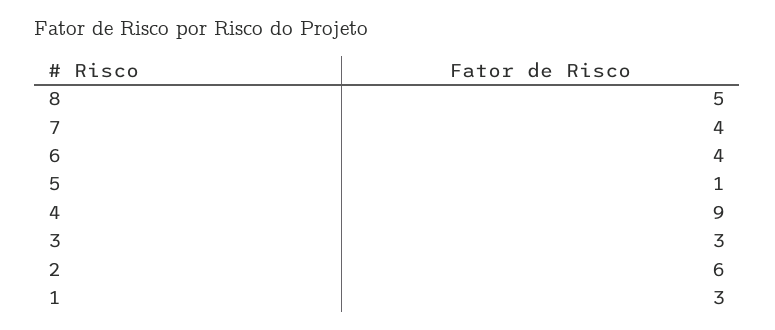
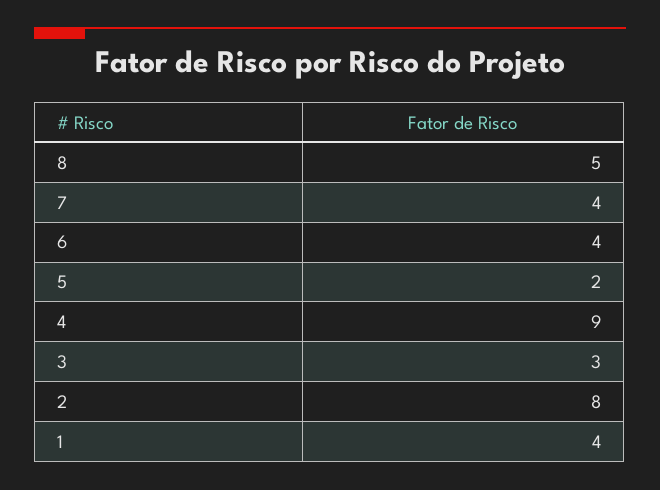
5: 1 -> 2
2: 6 -> 8
1: 3 -> 4

